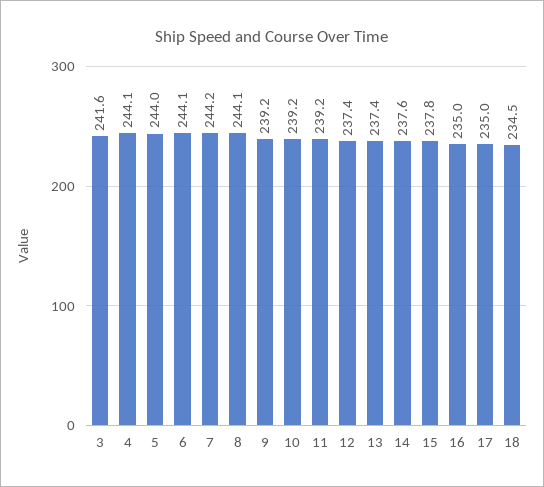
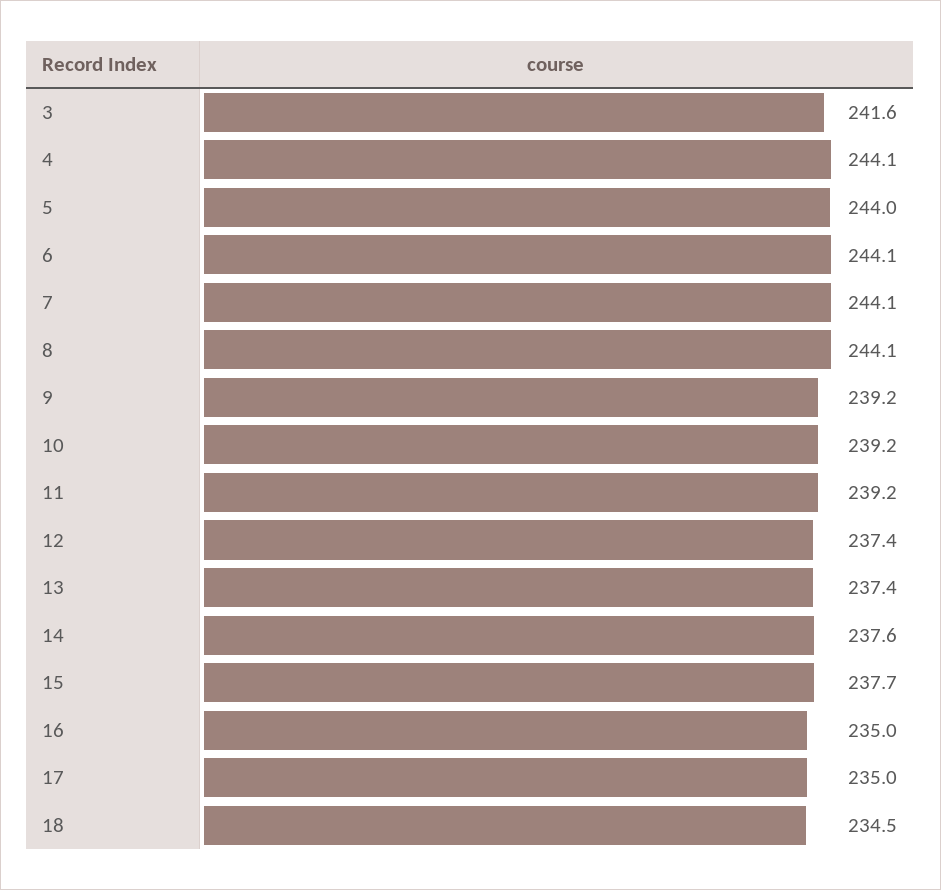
7: 244.2 -> 244.1
15: 237.8 -> 237.7

